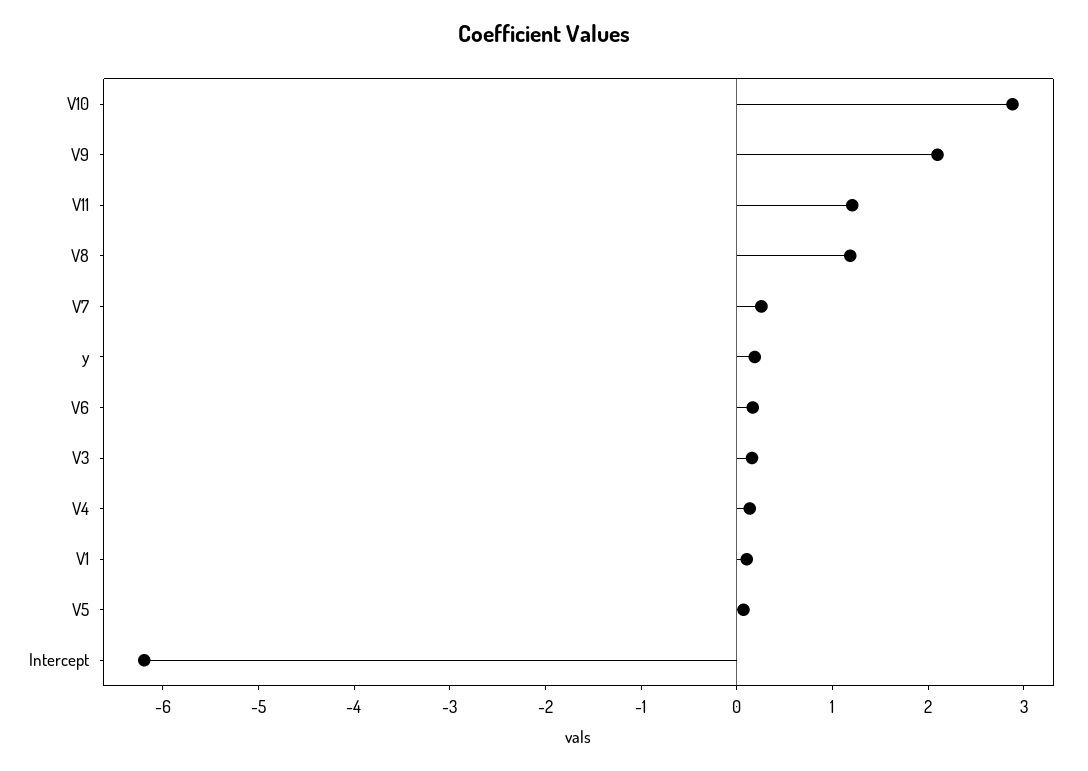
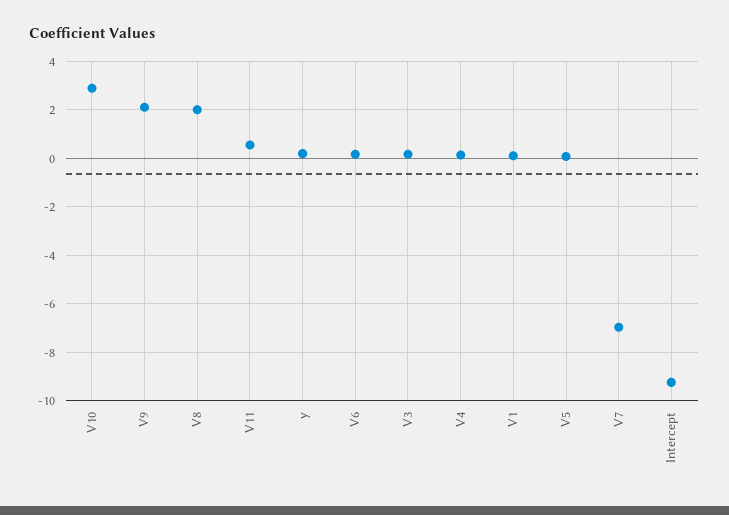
V11: 1.2 -> 0.5
V8: 1.2 -> 2
V7: 0.2 -> -7
Intercept: -6.2 -> -9.25

